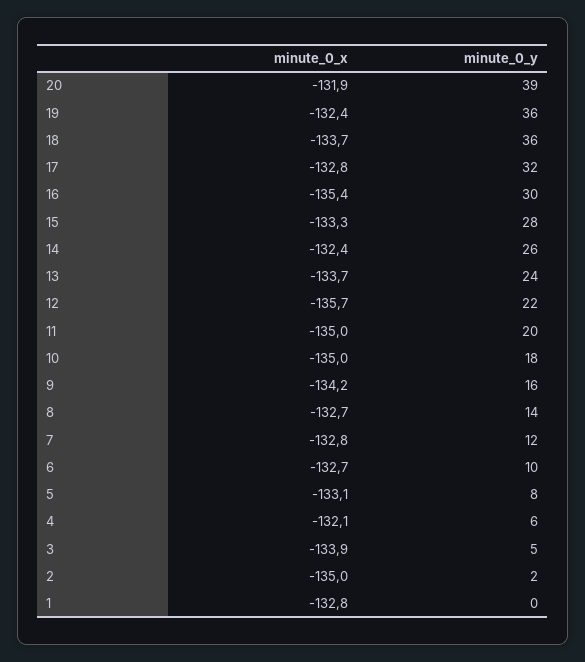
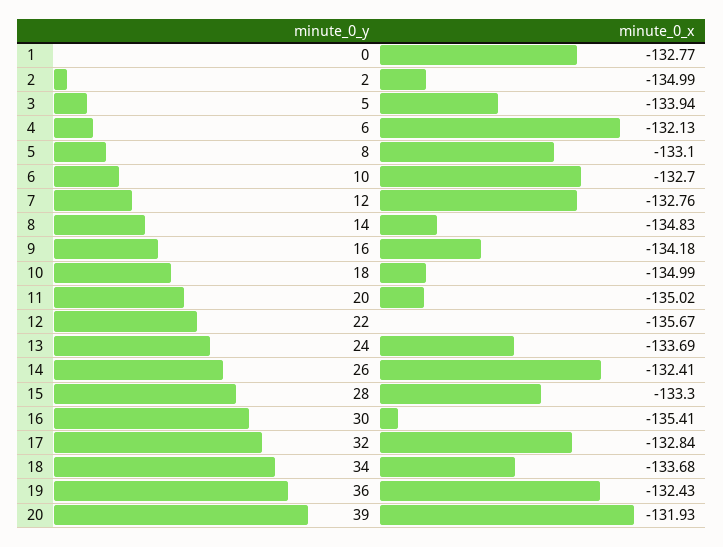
minute_0_y, 18: 36 -> 34
minute_0_x, 8: -132.7 -> -134.83

